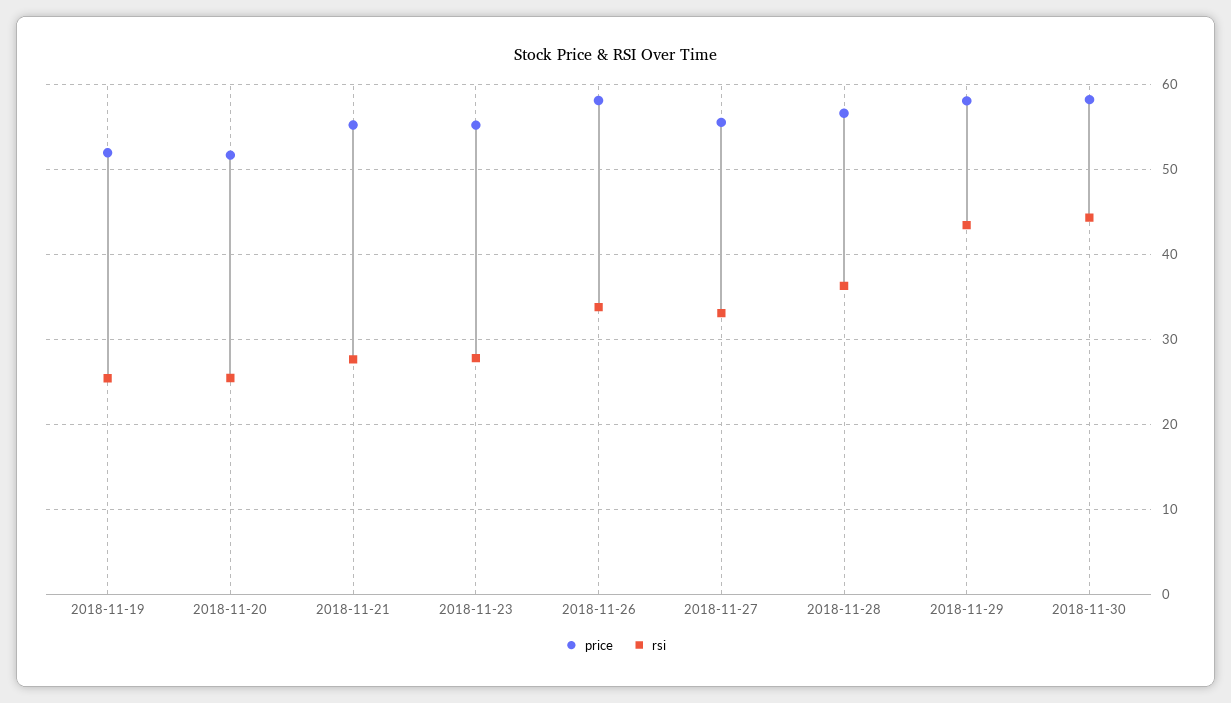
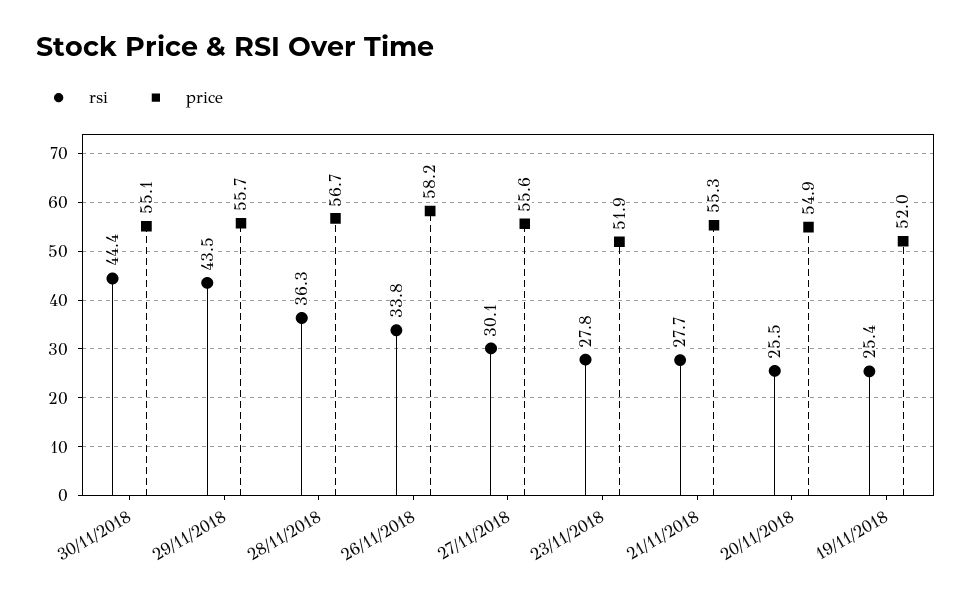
price, 2018-11-20: 52 -> 54.9
price, 2018-11-23: 55 -> 51.9
rsi, 2018-11-27: 33 -> 30.1
price, 2018-11-29: 58 -> 55.7
price, 2018-11-30: 58 -> 55.1

